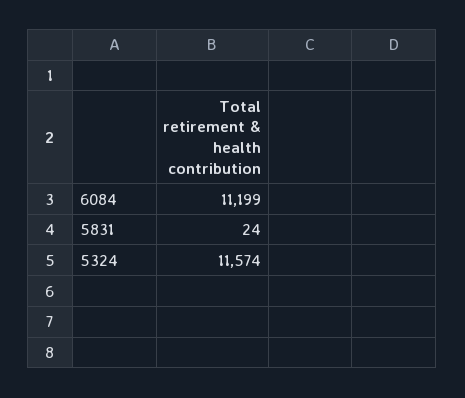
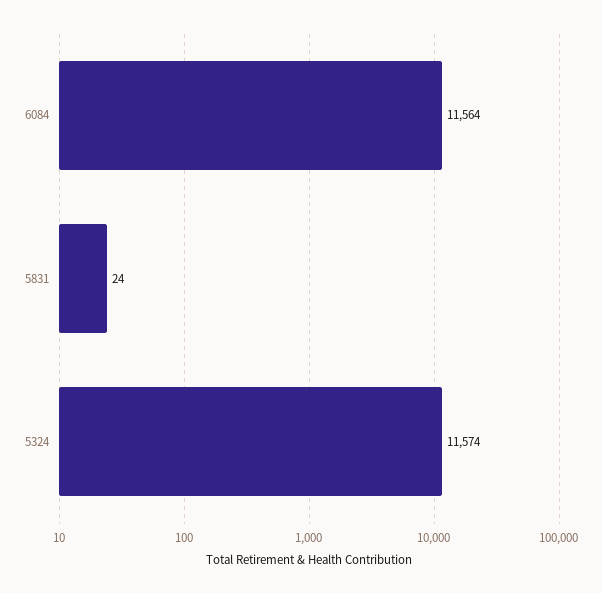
6084: 11199 -> 11564

